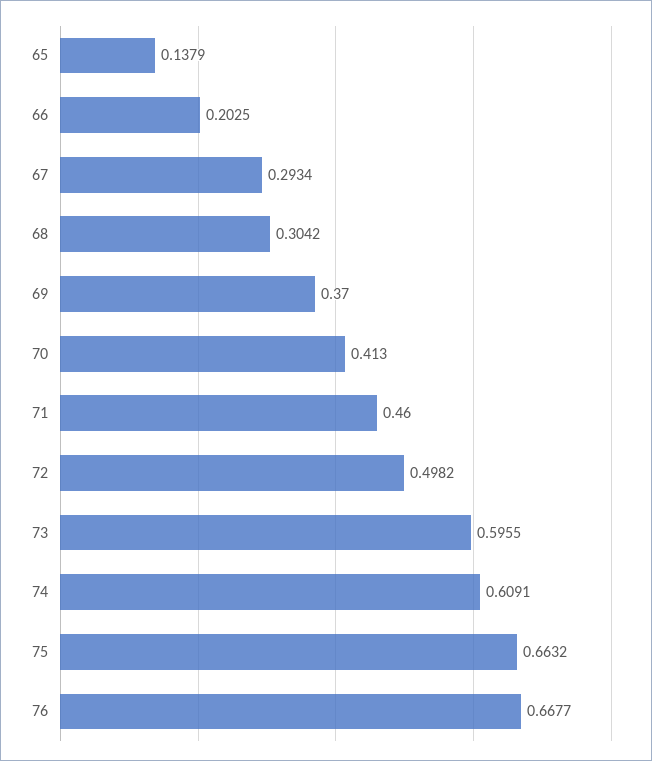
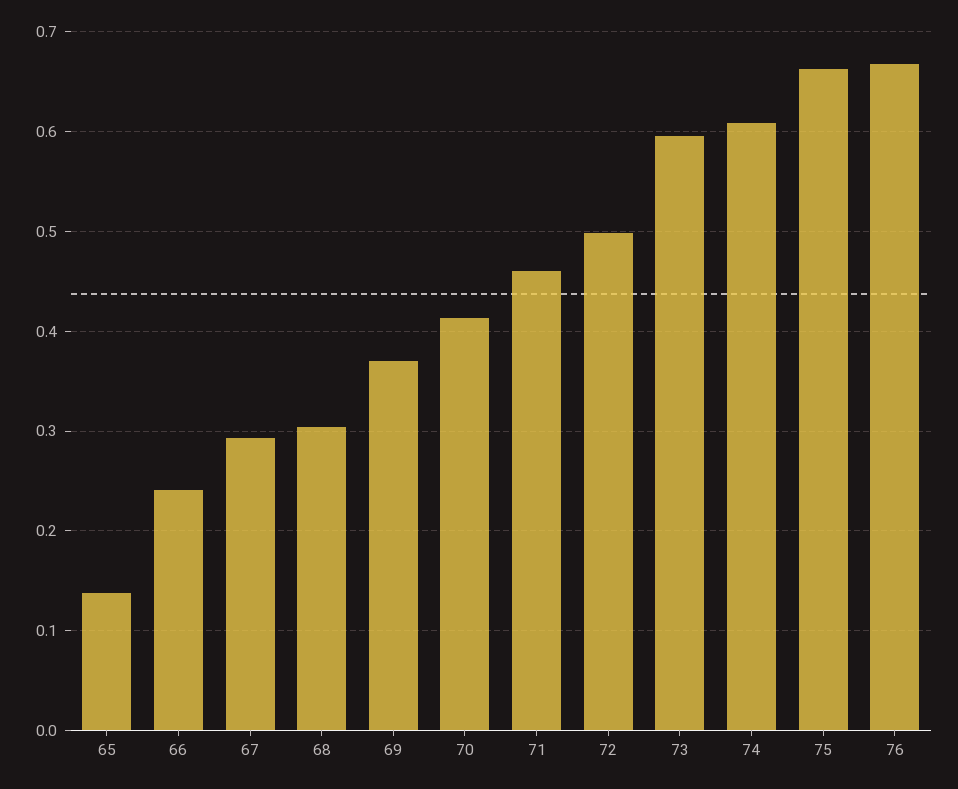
66: 0.2025 -> 0.24

